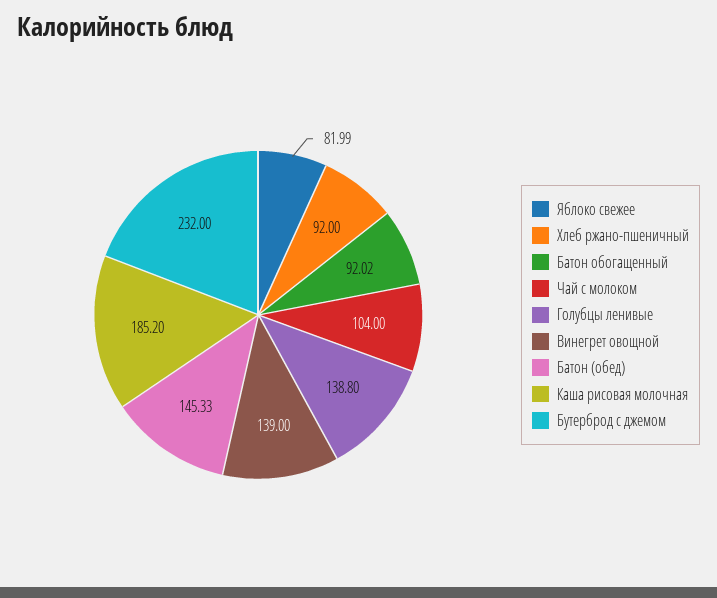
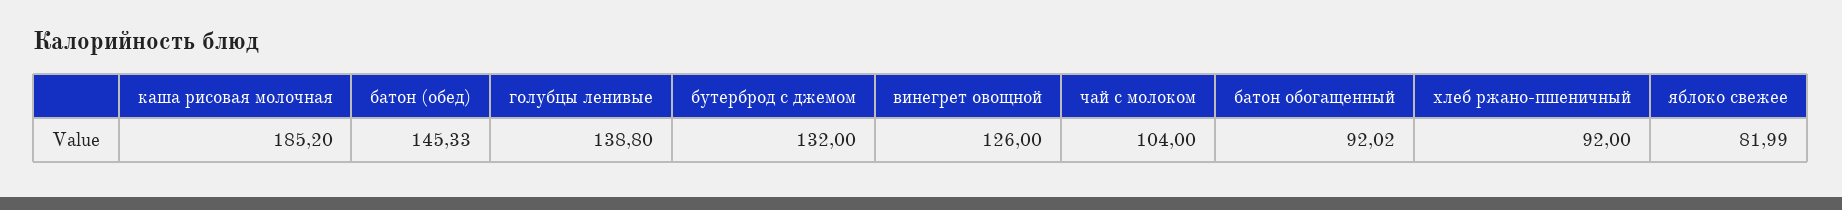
Винегрет овощной: 139 -> 126
Бутерброд с джемом: 232 -> 132

